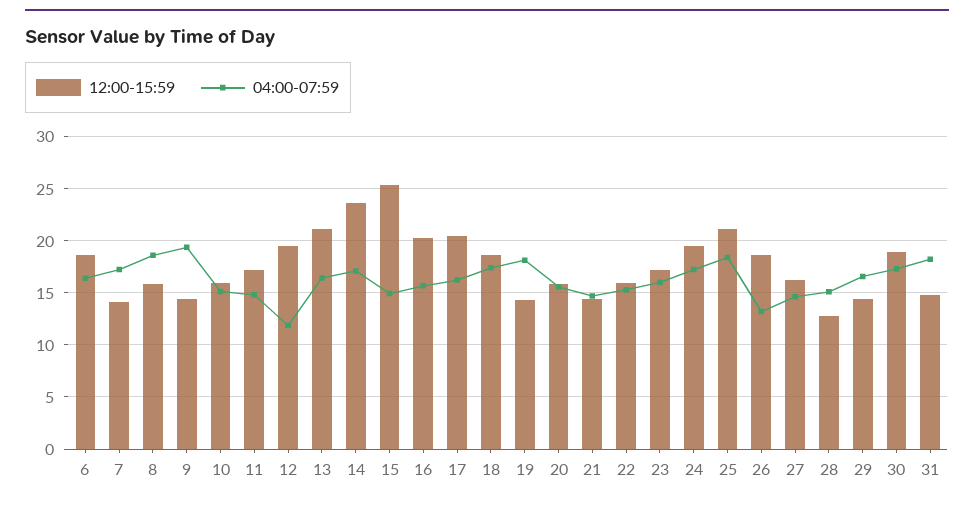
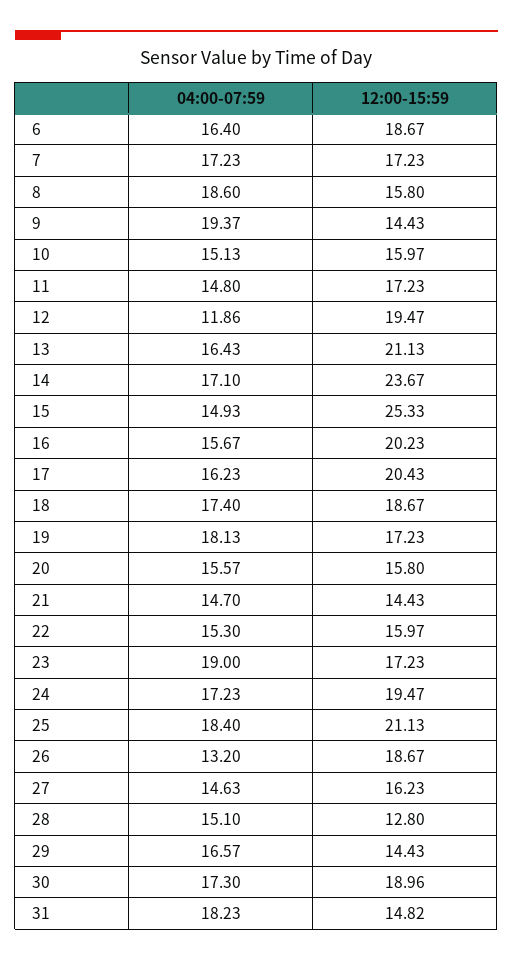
12:00-15:59, 7: 14 -> 17.23
12:00-15:59, 19: 14 -> 17.23
04:00-07:59, 23: 16 -> 19

